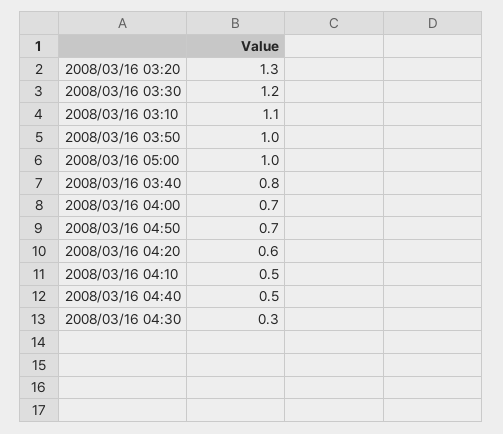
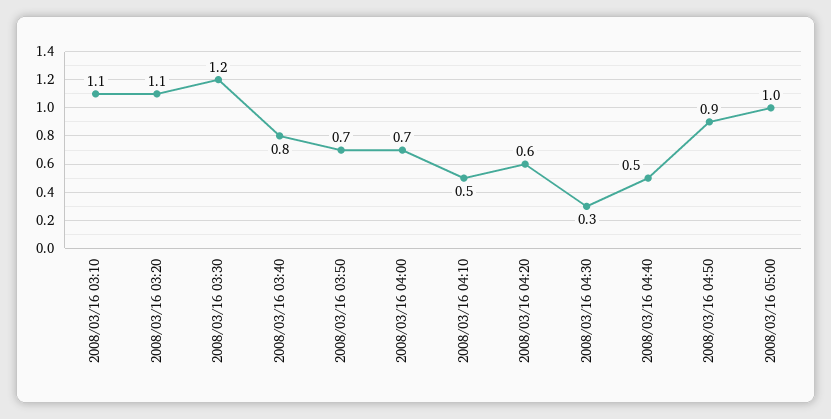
2008/03/16 03:20: 1.3 -> 1.1
2008/03/16 03:50: 1 -> 0.7
2008/03/16 04:50: 0.7 -> 0.9

